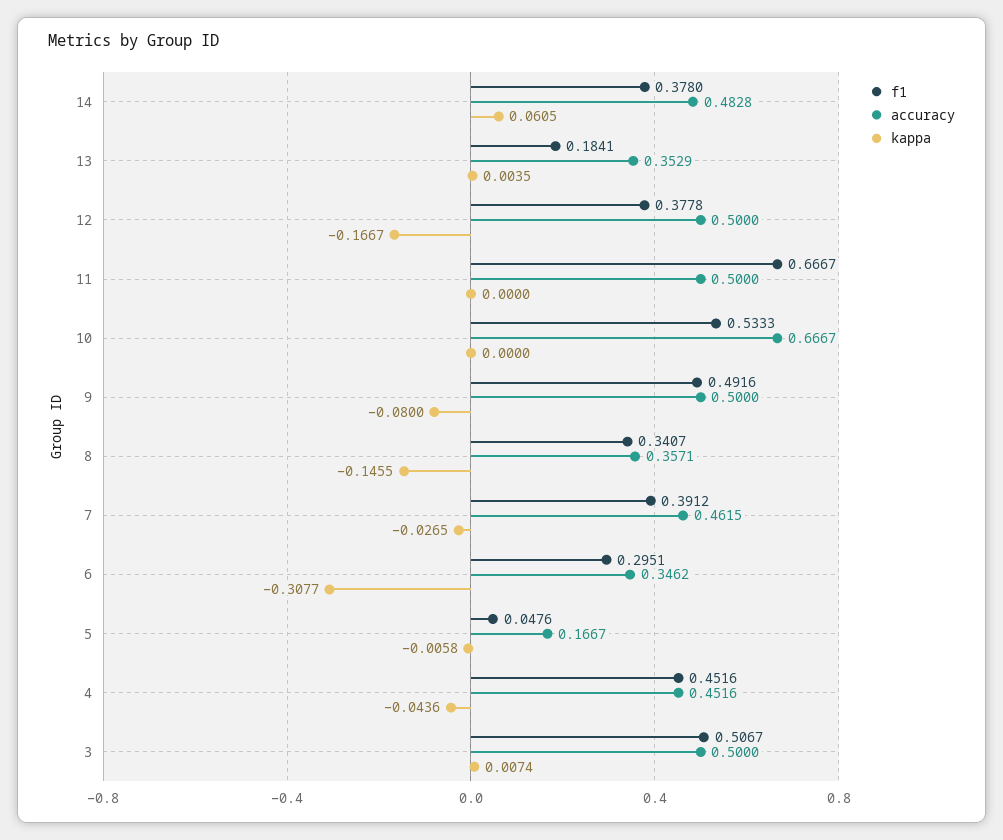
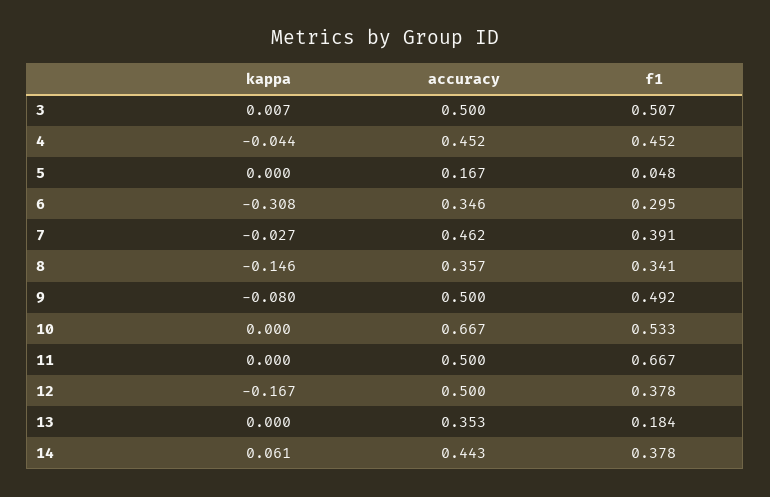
accuracy, 14: 0.4828 -> 0.443
kappa, 13: 0.0035 -> 0
kappa, 5: -0.0058 -> 0

